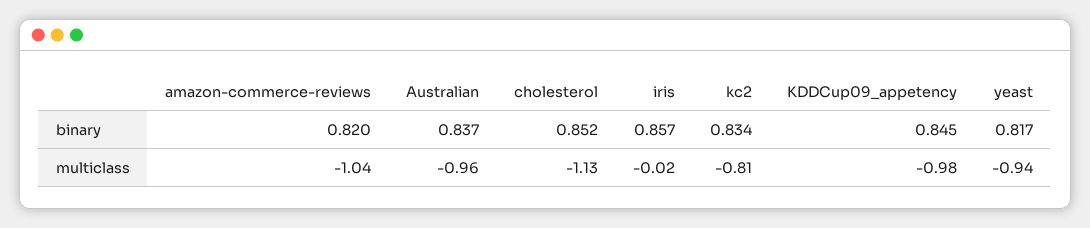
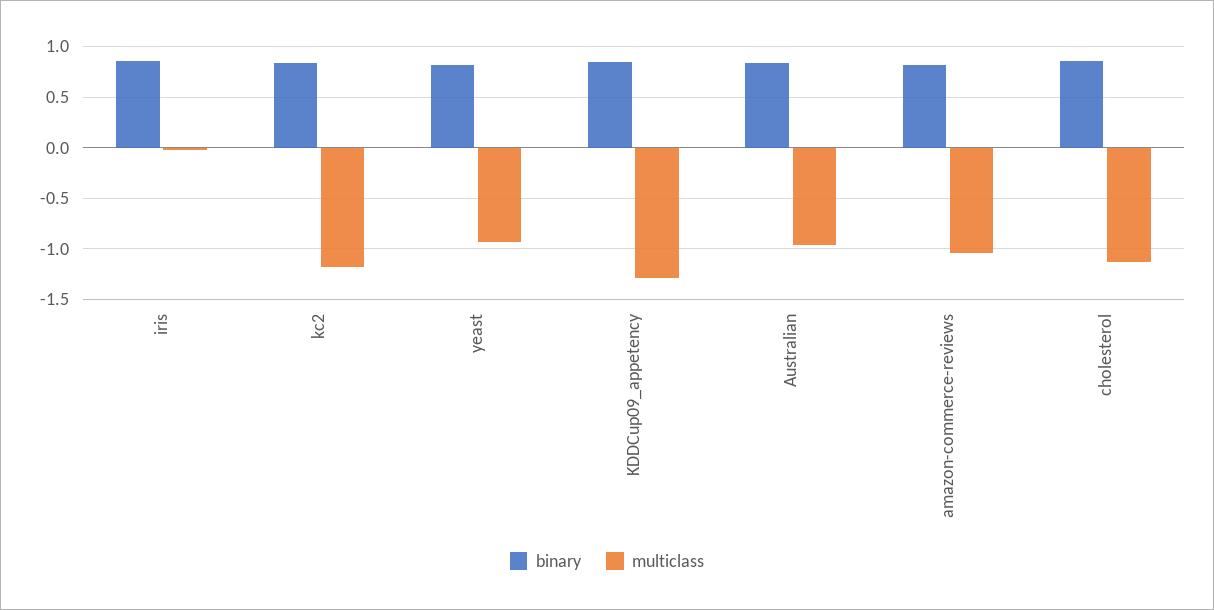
multiclass, kc2: -0.81 -> -1.2
multiclass, KDDCup09_appetency: -0.98 -> -1.3

